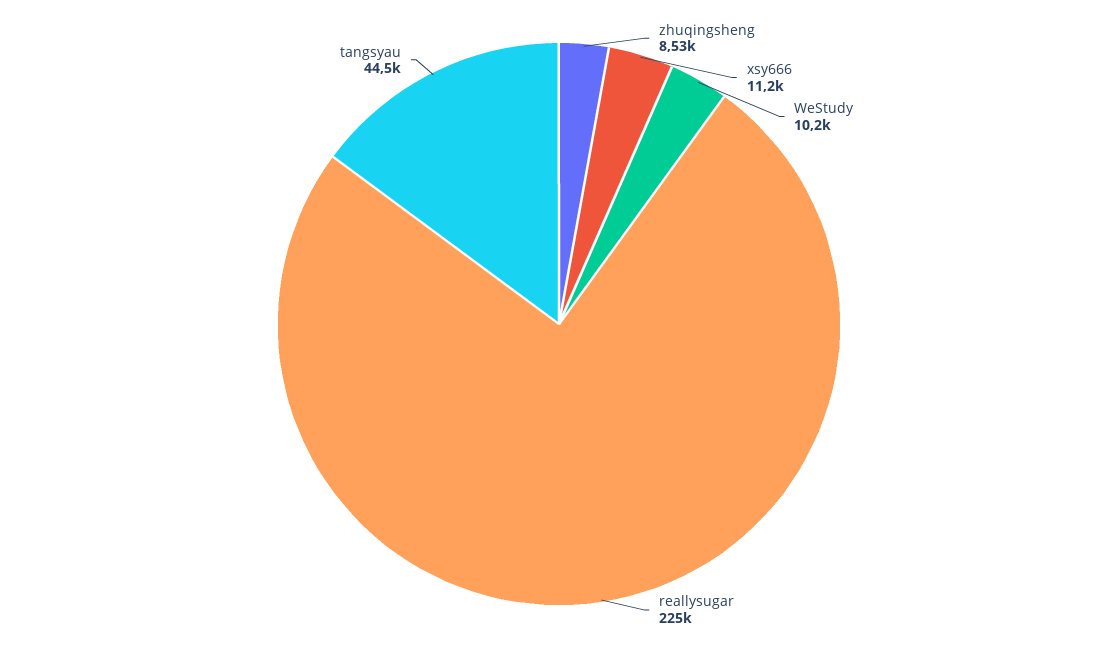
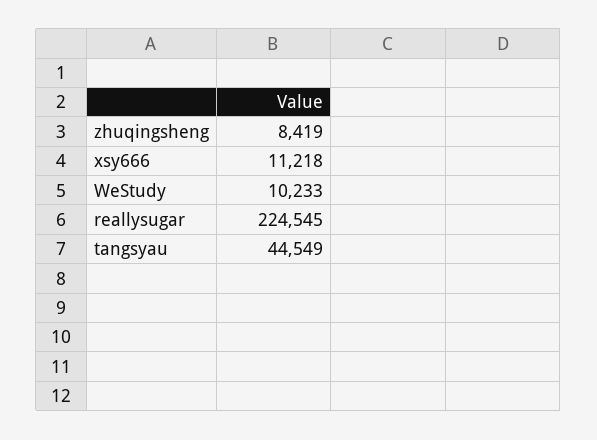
zhuqingsheng: 8530 -> 8419

